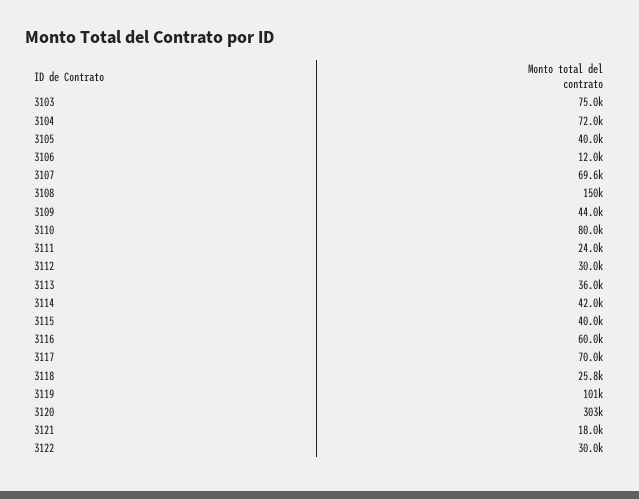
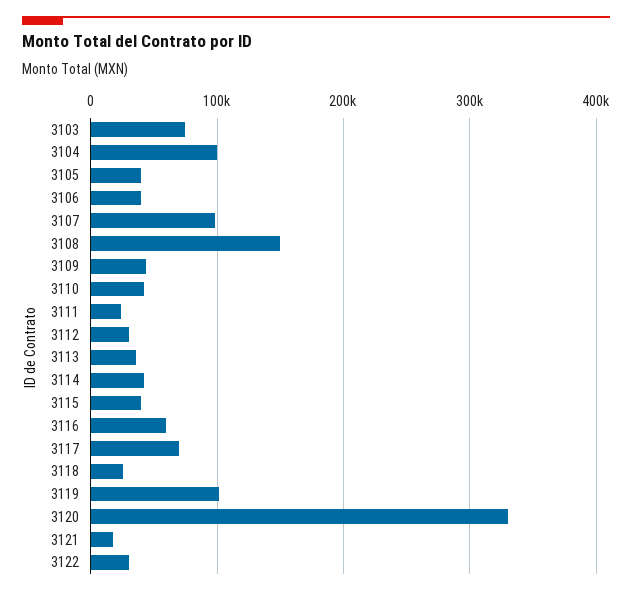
3104: 72000 -> 100000
3106: 12000 -> 40000
3107: 69600 -> 100000
3110: 80000 -> 40000
3120: 303000 -> 330000

